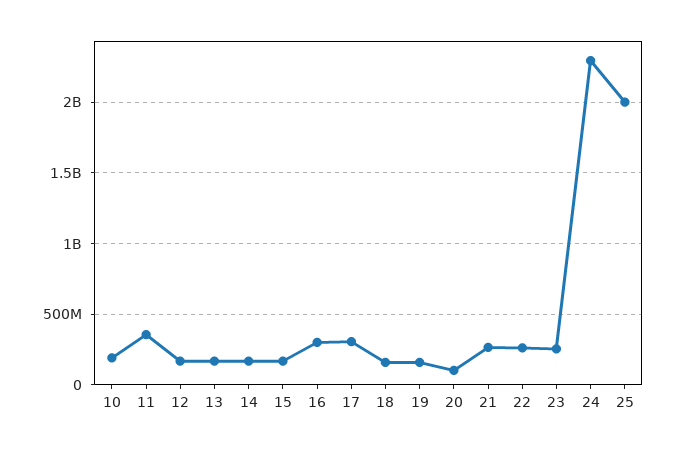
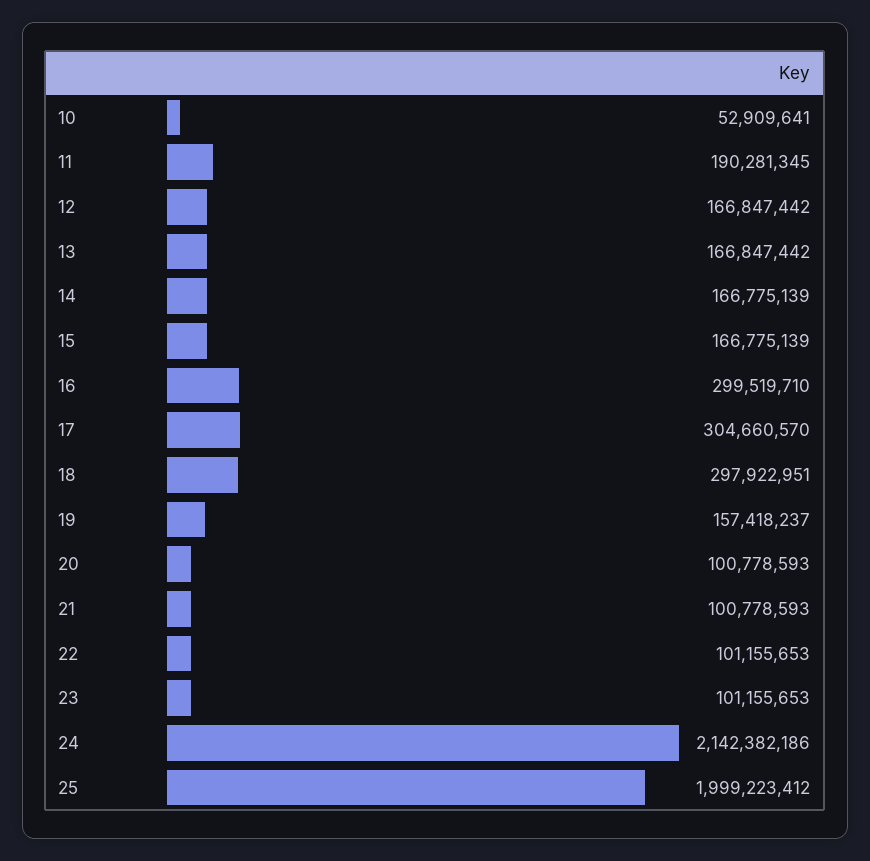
10: 200000000 -> 52909641
11: 350000000 -> 190281345
18: 150000000 -> 297922951
21: 250000000 -> 100778593
22: 250000000 -> 101155653
23: 250000000 -> 101155653
24: 2300000000 -> 2142382186

